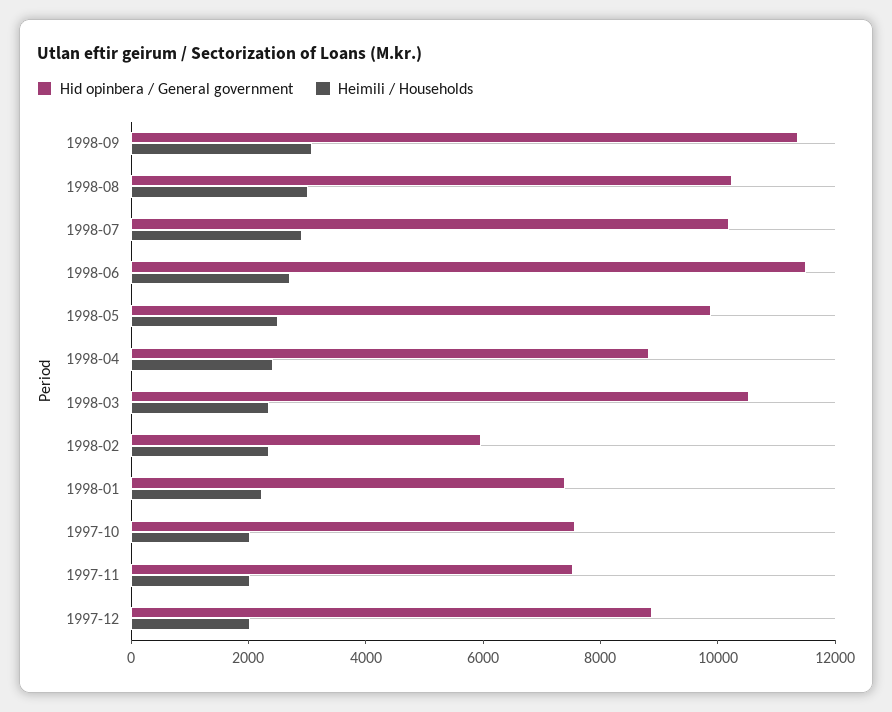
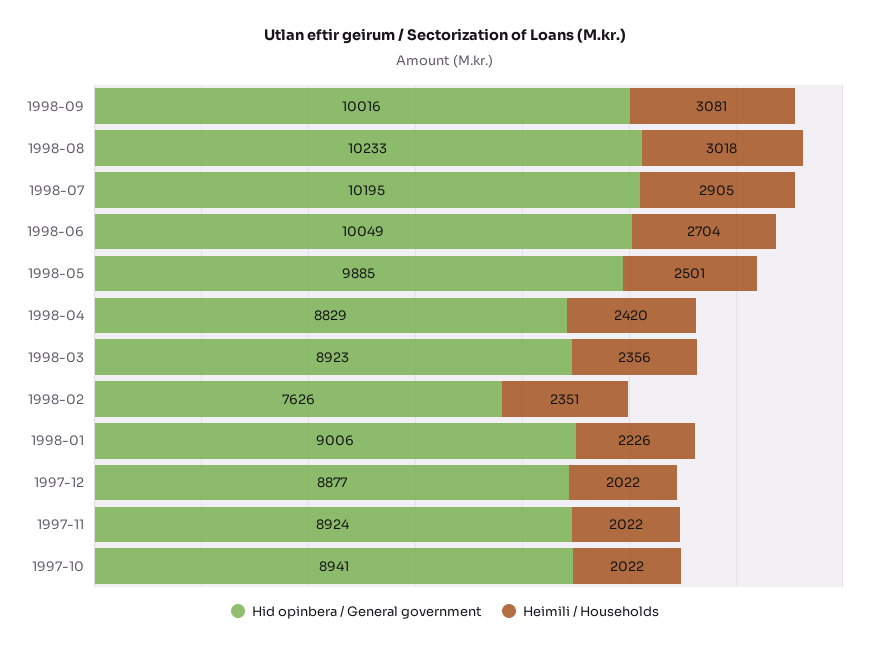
Hid opinbera / General government, 1998-09: 11500 -> 10016
Hid opinbera / General government, 1998-06: 11500 -> 10049
Hid opinbera / General government, 1998-03: 10500 -> 8923
Hid opinbera / General government, 1998-02: 6000 -> 7626
Hid opinbera / General government, 1998-01: 7500 -> 9006
Hid opinbera / General government, 1997-10: 7500 -> 8941
Hid opinbera / General government, 1997-11: 7500 -> 8924

